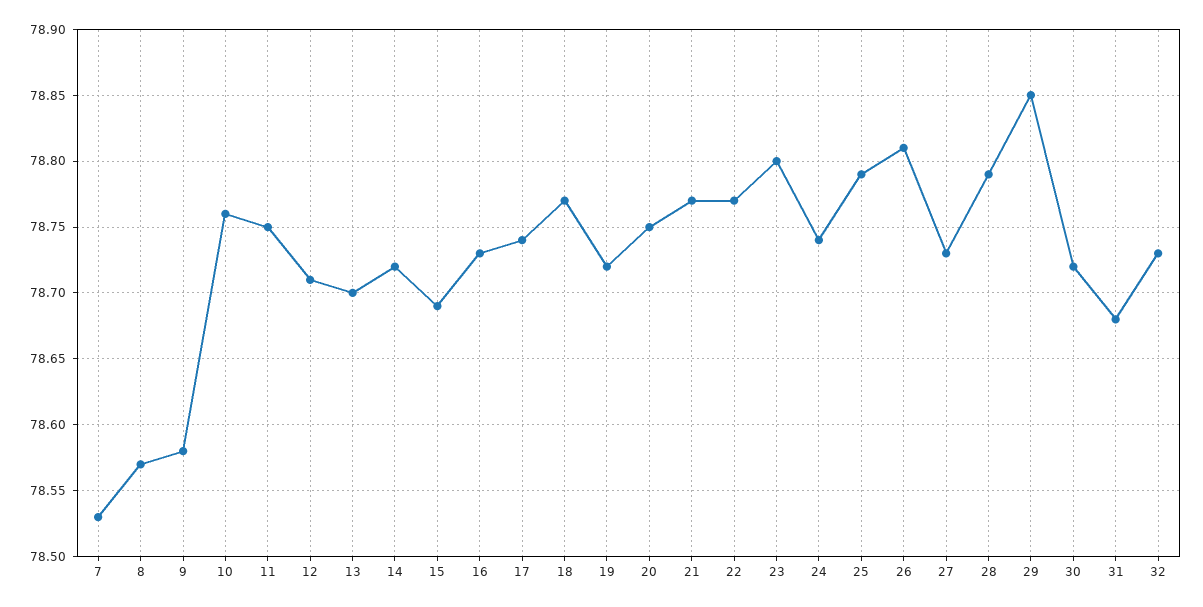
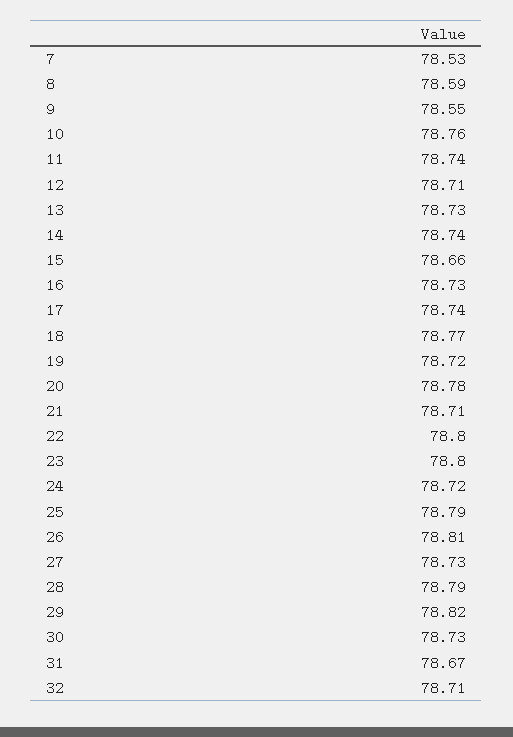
8: 78.57 -> 78.59
9: 78.58 -> 78.55
11: 78.75 -> 78.74
13: 78.7 -> 78.73
14: 78.72 -> 78.74
15: 78.69 -> 78.66
20: 78.75 -> 78.78
21: 78.77 -> 78.71
22: 78.77 -> 78.8
24: 78.74 -> 78.72
29: 78.85 -> 78.82
30: 78.72 -> 78.73
31: 78.68 -> 78.67
32: 78.73 -> 78.71

